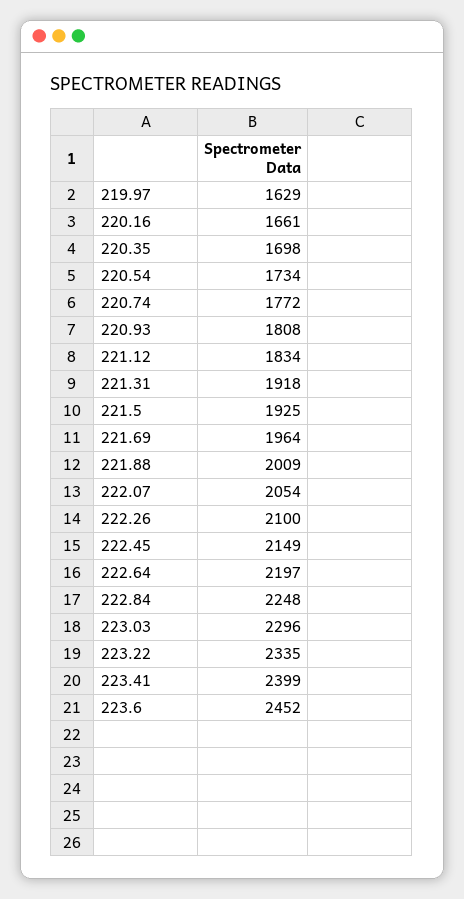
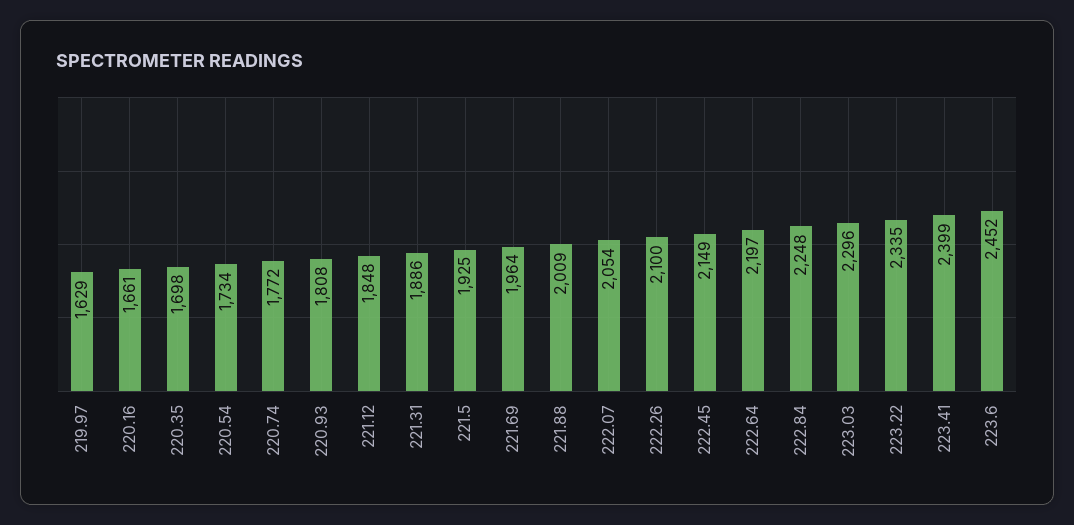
221.12: 1834 -> 1848
221.31: 1918 -> 1886

